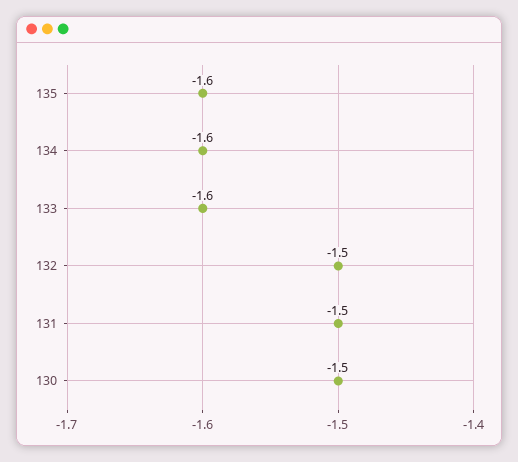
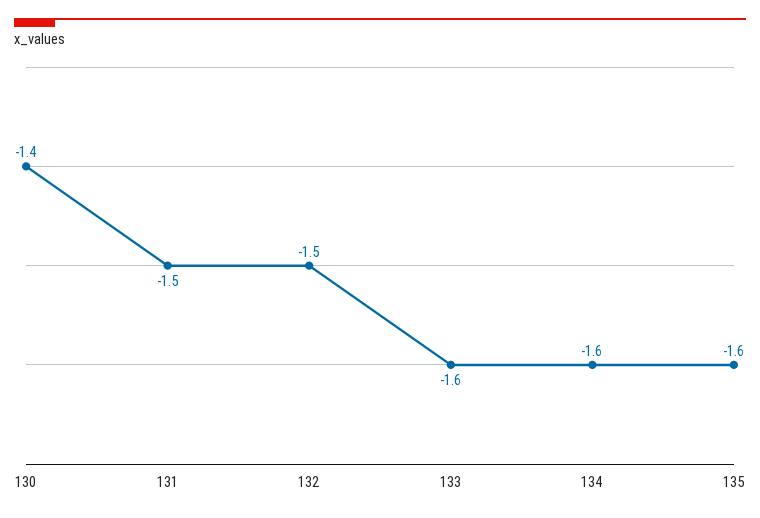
130: -1.5 -> -1.4

